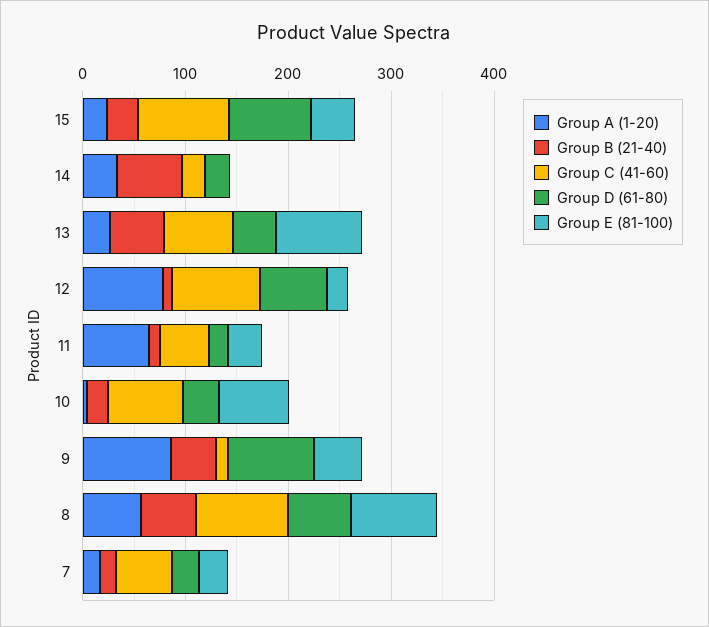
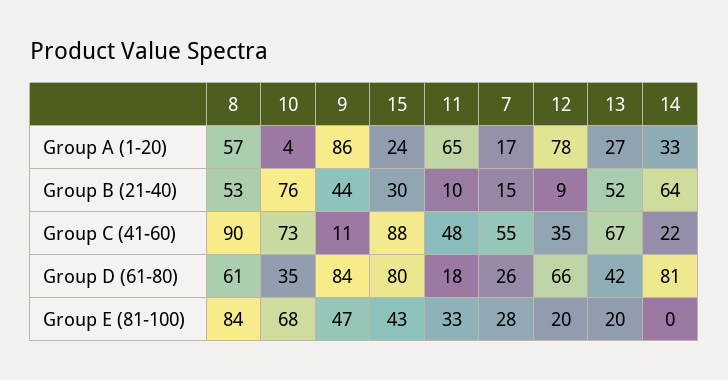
Group D (61-80), 14: 20 -> 81
Group E (81-100), 13: 80 -> 20
Group C (41-60), 12: 80 -> 35
Group B (21-40), 10: 20 -> 76

